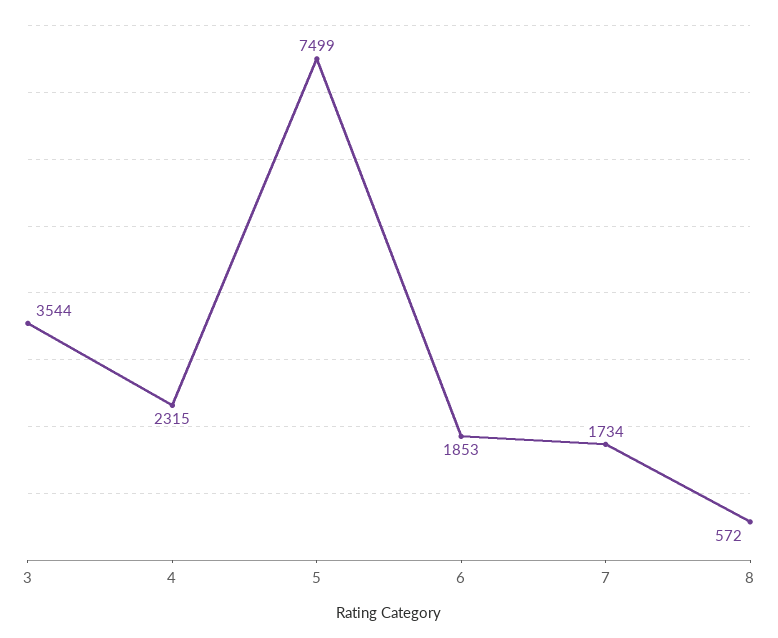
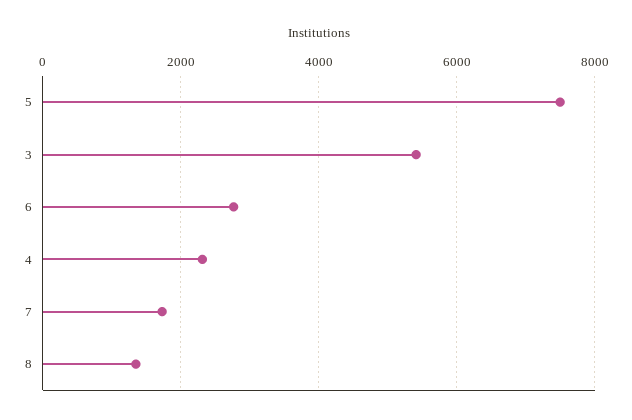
3: 3544 -> 5400
6: 1853 -> 2800
8: 572 -> 1400

